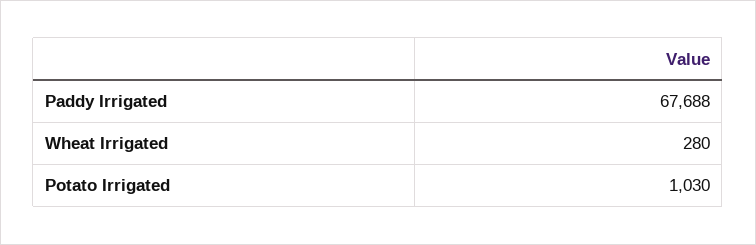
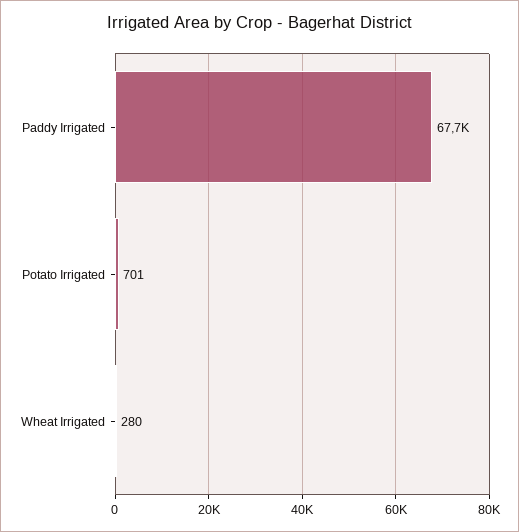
Potato Irrigated: 1030 -> 701

